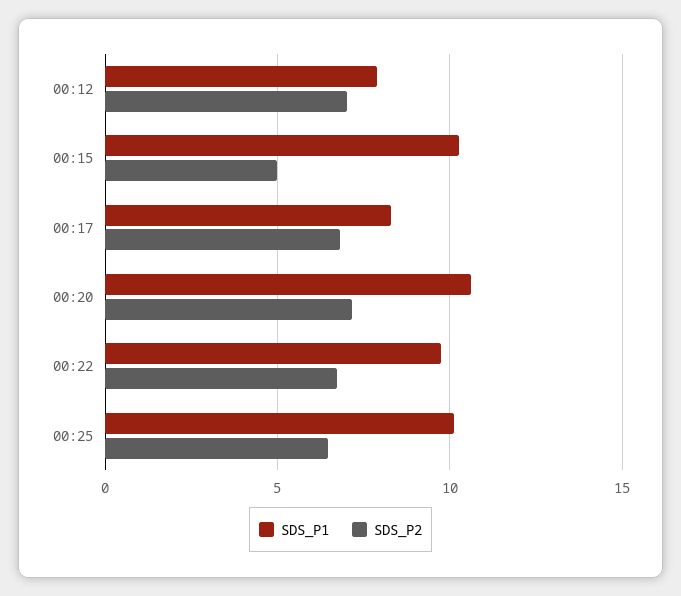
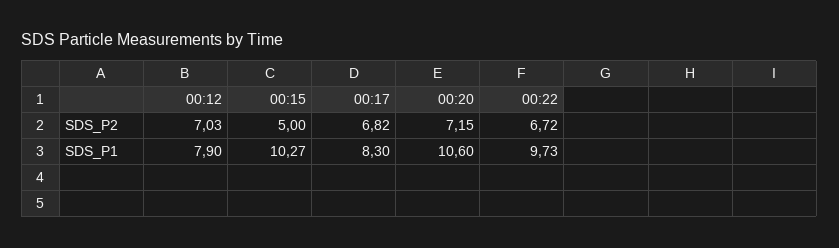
SDS_P1, 00:25: 10 -> none
SDS_P2, 00:25: 6.5 -> none

